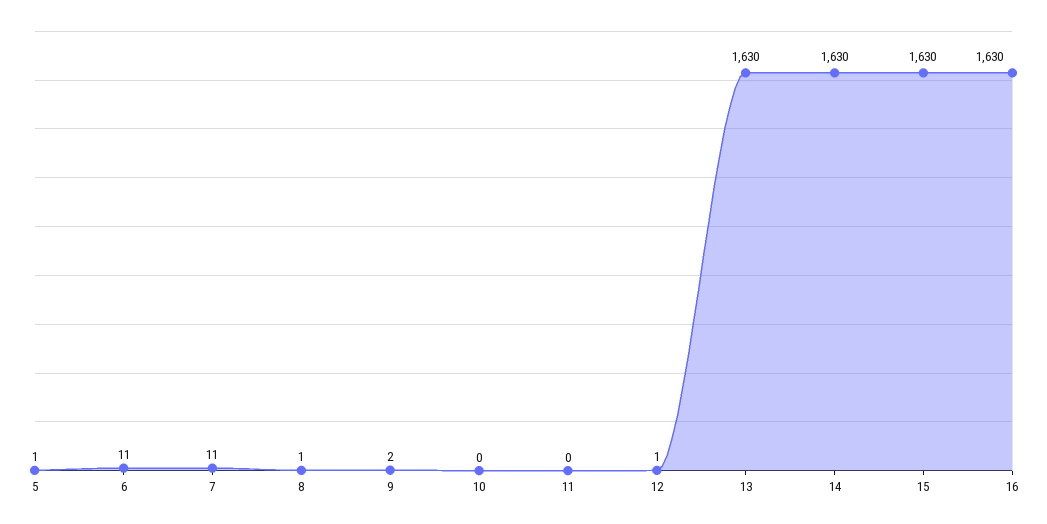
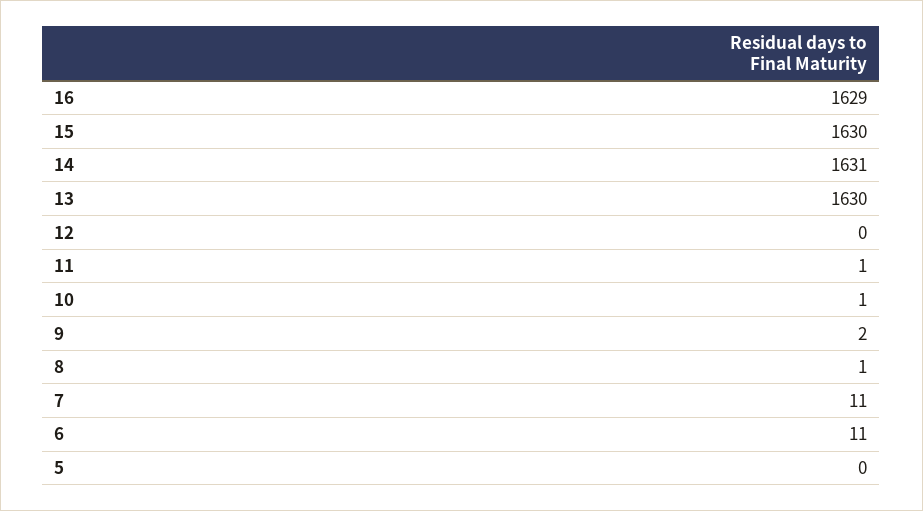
5: 1 -> 0
10: 0 -> 1
11: 0 -> 1
12: 1 -> 0
14: 1630 -> 1631
16: 1630 -> 1629

